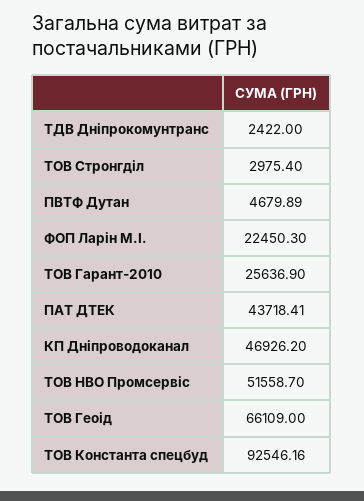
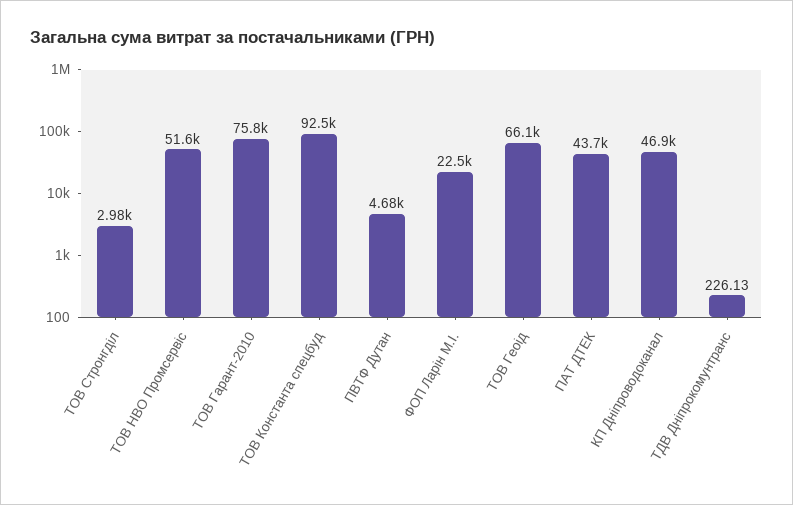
ТДВ Дніпрокомунтранс: 2422 -> 226.13
ТОВ Гарант-2010: 25636.9 -> 75800

